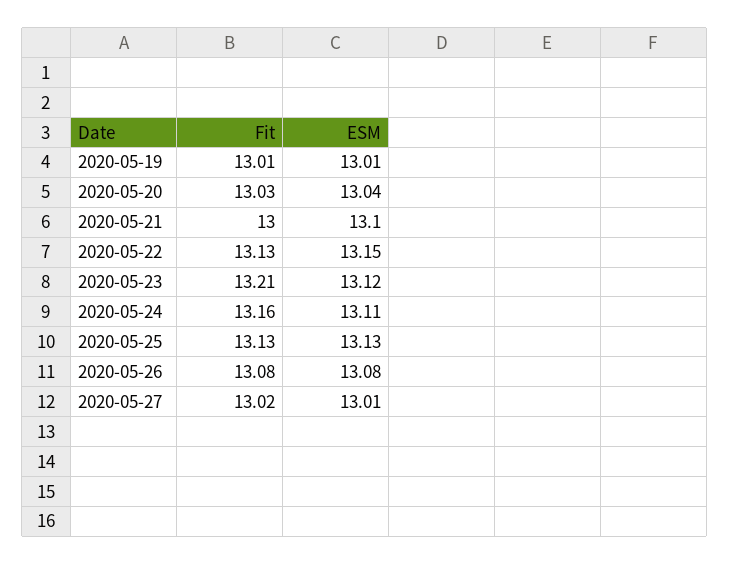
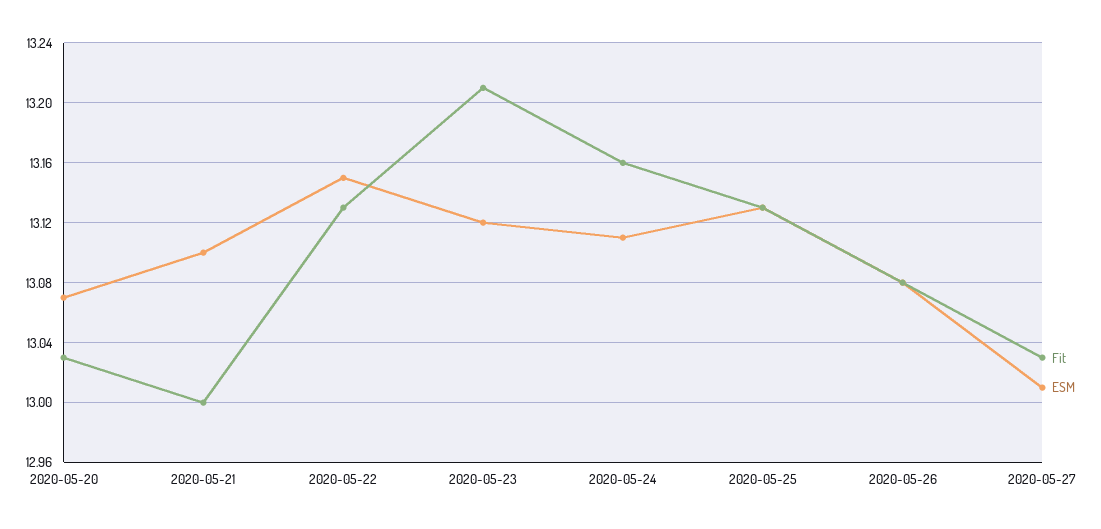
Fit, 2020-05-19: 13.01 -> none
ESM, 2020-05-19: 13.01 -> none
ESM, 2020-05-20: 13.04 -> 13.07
Fit, 2020-05-27: 13.02 -> 13.03

